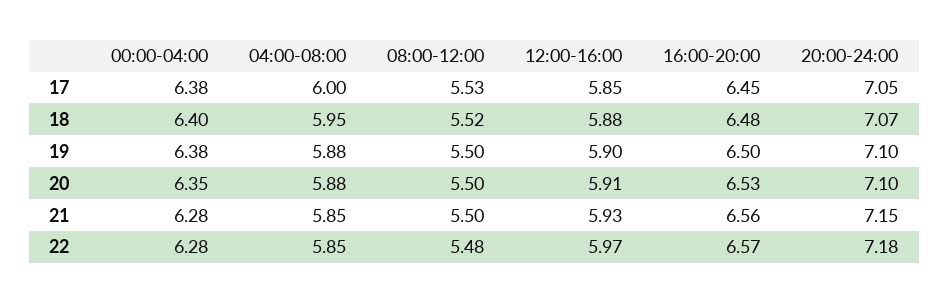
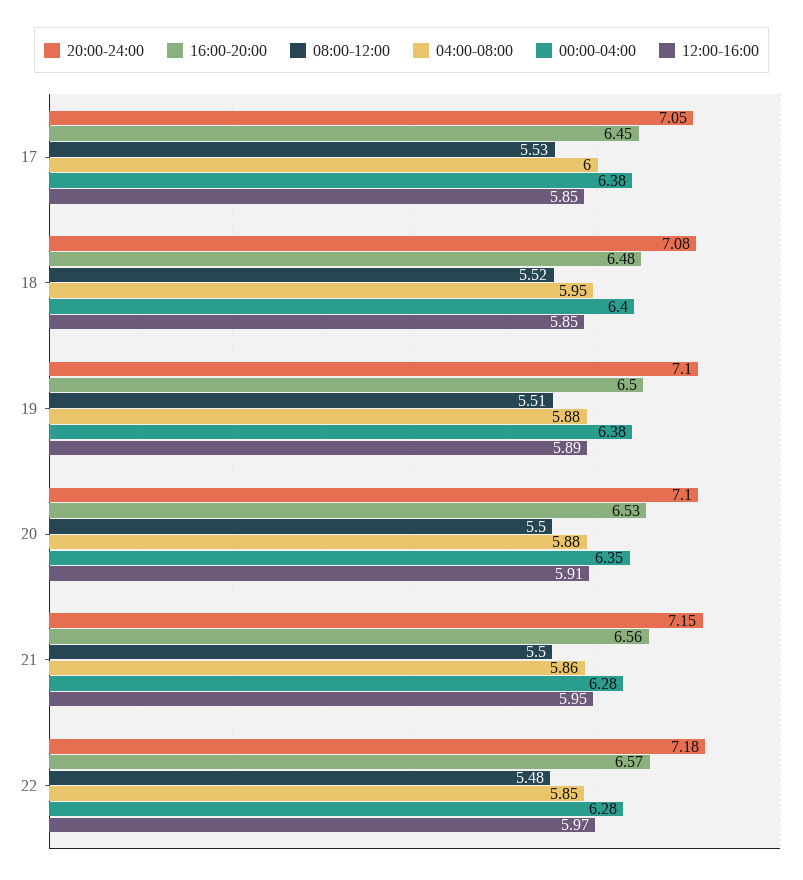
12:00-16:00, 18: 5.88 -> 5.85
20:00-24:00, 18: 7.07 -> 7.08
08:00-12:00, 19: 5.5 -> 5.51
12:00-16:00, 19: 5.9 -> 5.89
04:00-08:00, 21: 5.85 -> 5.86
12:00-16:00, 21: 5.93 -> 5.95

